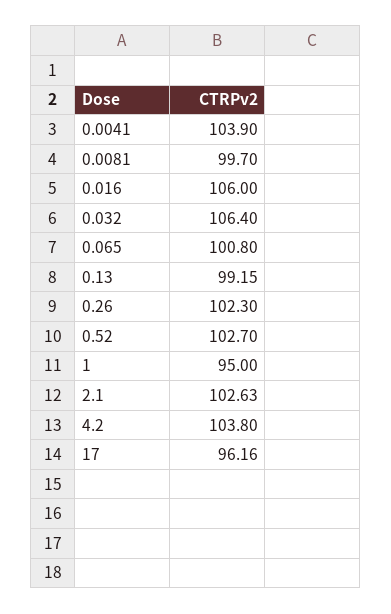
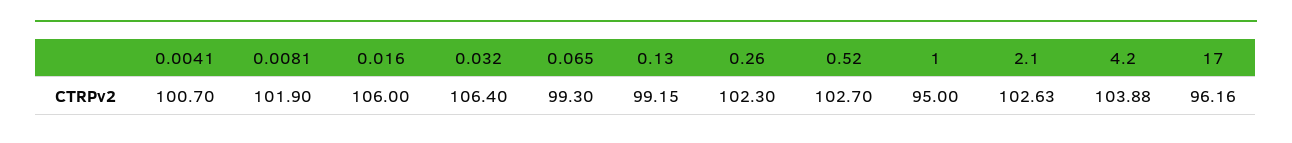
0.0041: 103.9 -> 100.7
0.0081: 99.7 -> 101.9
0.065: 100.8 -> 99.3
4.2: 103.8 -> 103.88

